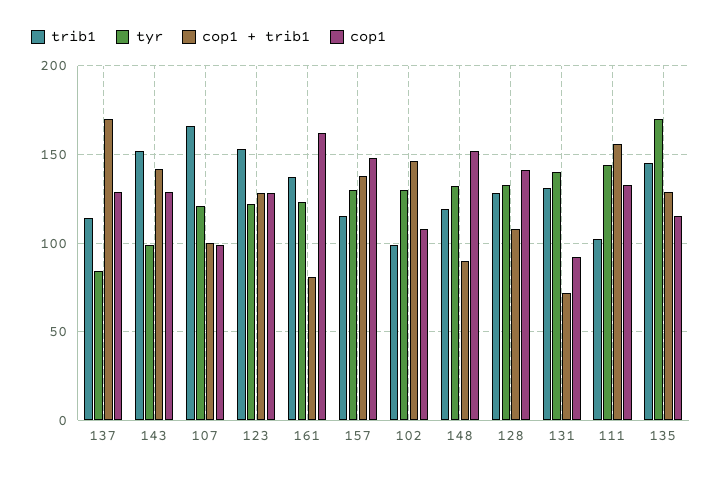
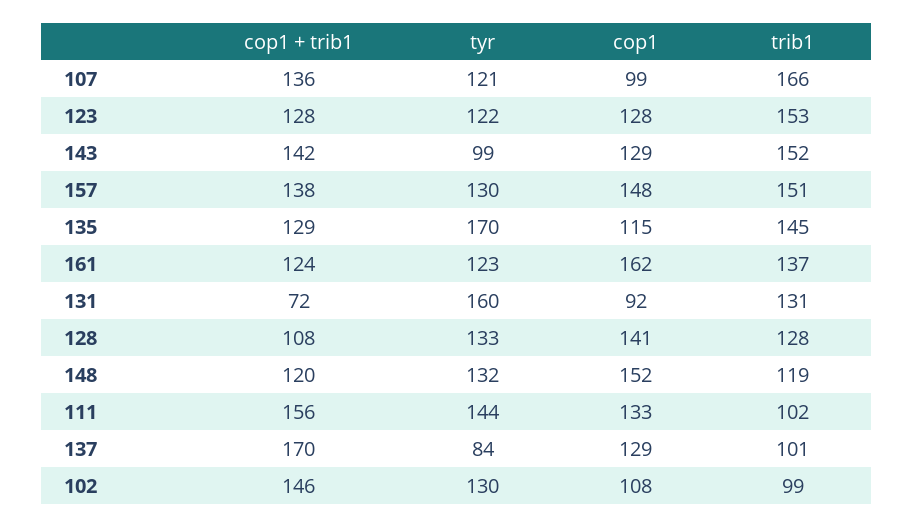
trib1, 137: 115 -> 101
cop1 + trib1, 107: 100 -> 136
cop1 + trib1, 161: 80 -> 124
trib1, 157: 115 -> 151
cop1 + trib1, 148: 90 -> 120
tyr, 131: 140 -> 160

